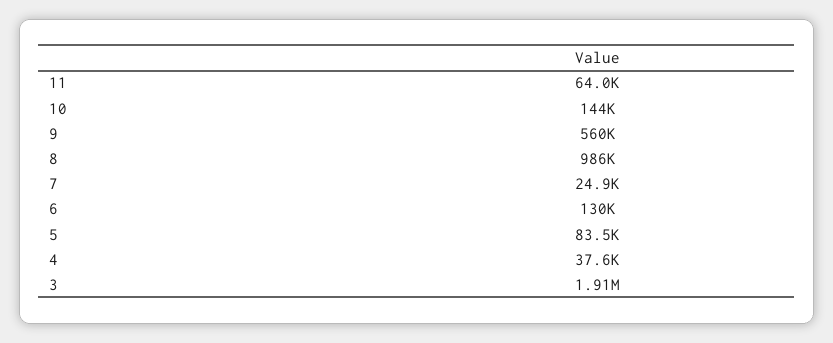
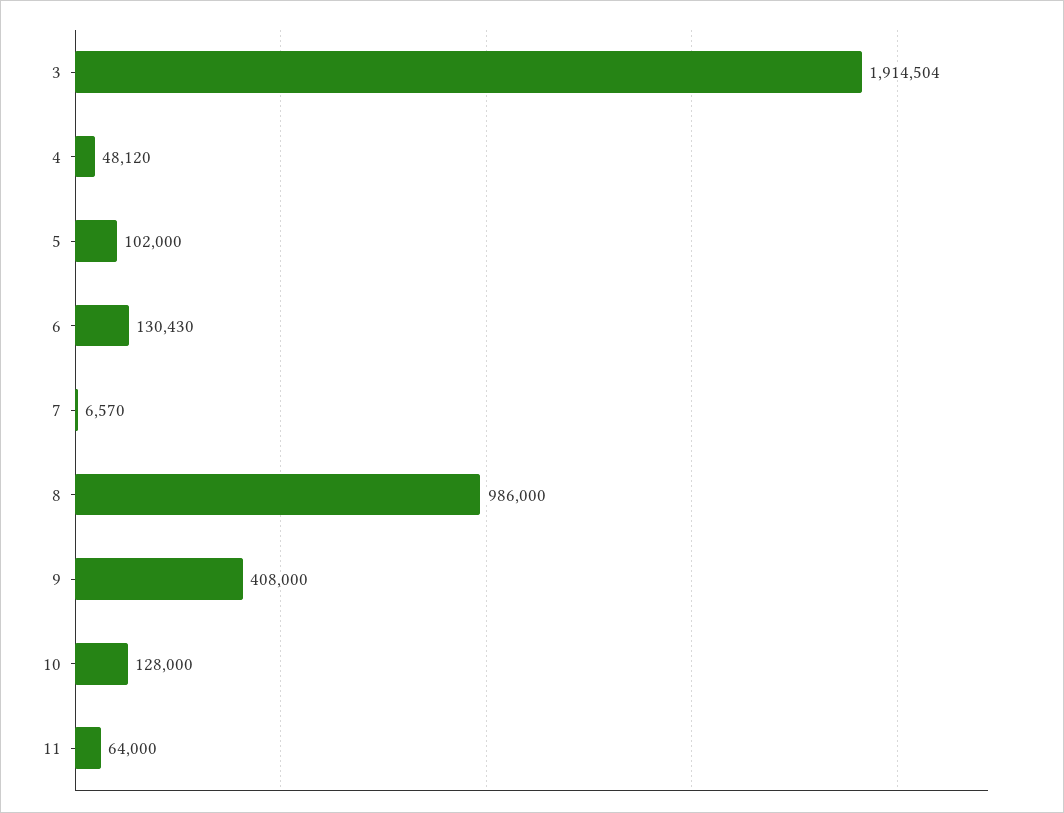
10: 144000 -> 128000
9: 560000 -> 408000
7: 24900 -> 6570
5: 83500 -> 102000
4: 37600 -> 48120

